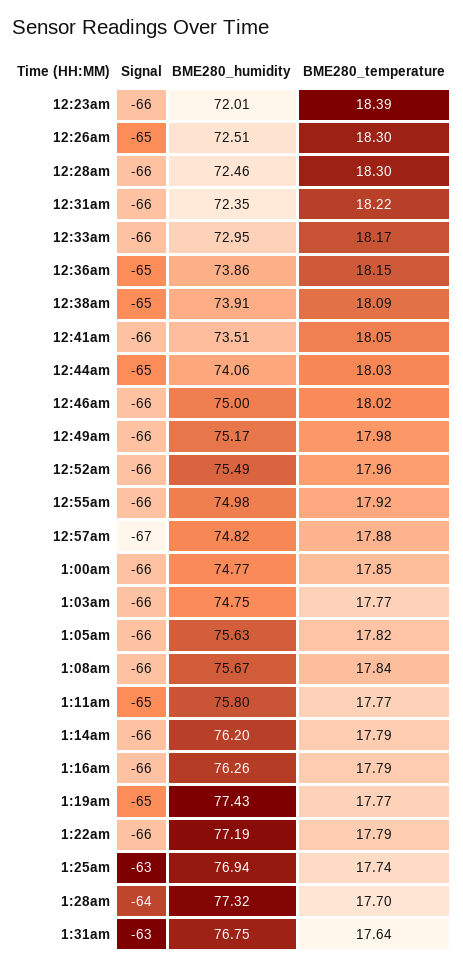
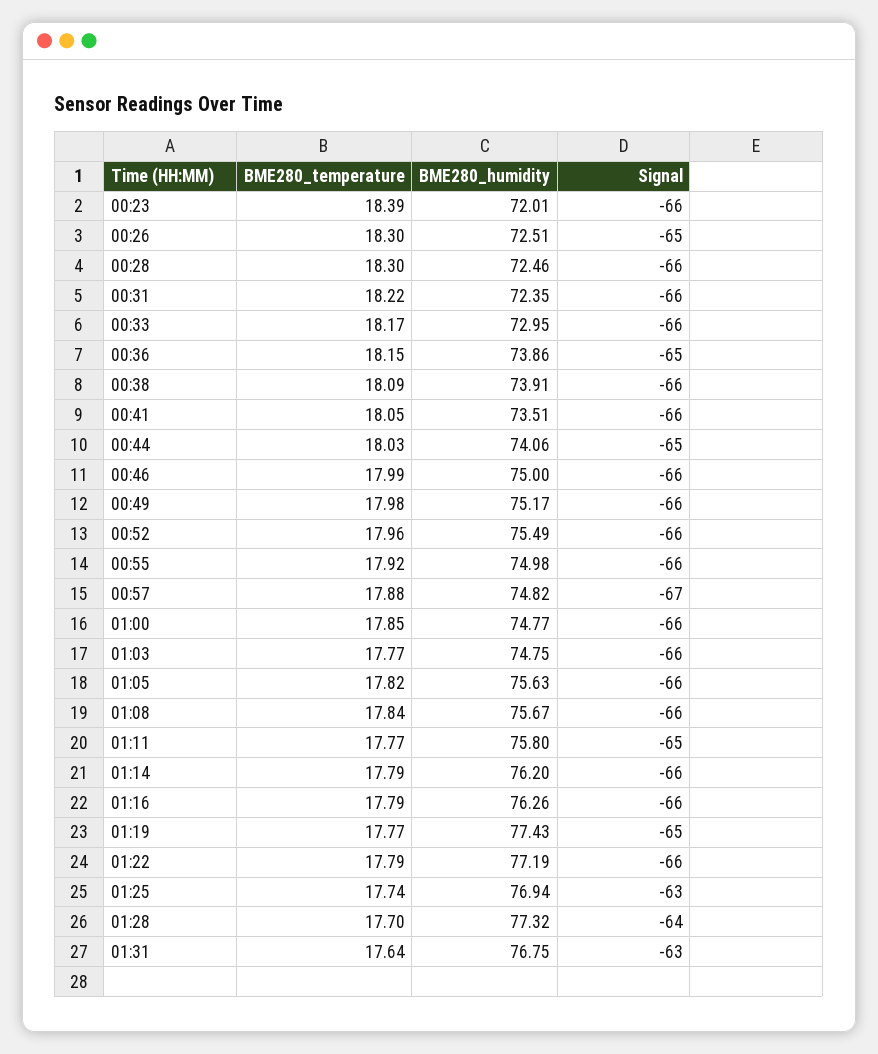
Signal, 12:38am: -65 -> -66
BME280_temperature, 12:46am: 18.02 -> 17.99

